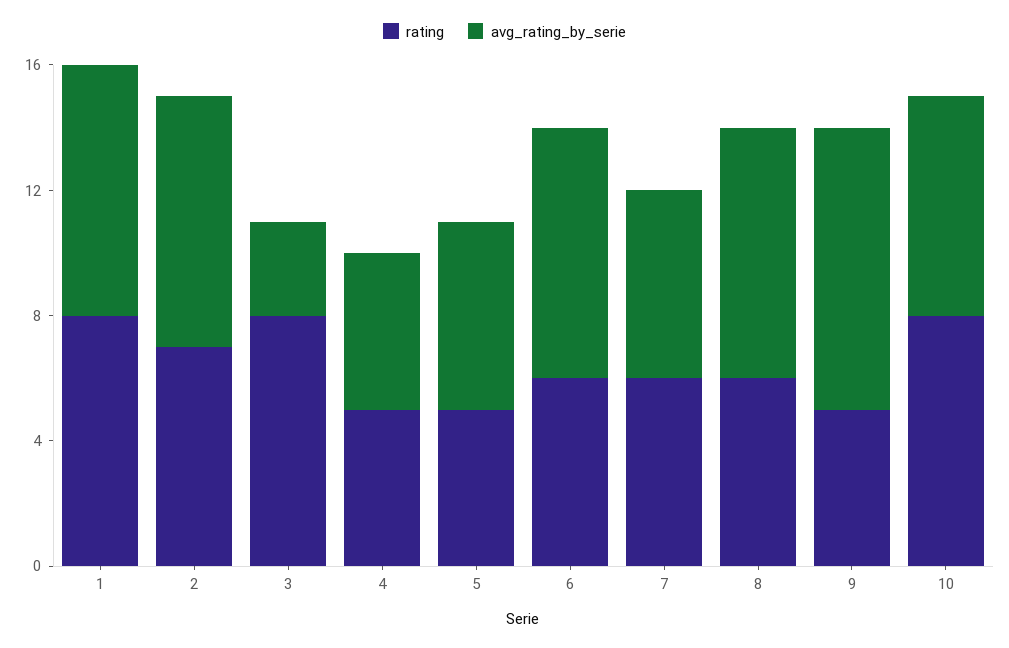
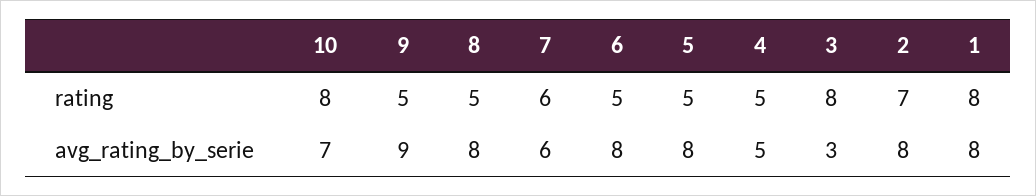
avg_rating_by_serie, 5: 6 -> 8
rating, 6: 6 -> 5
rating, 8: 6 -> 5

